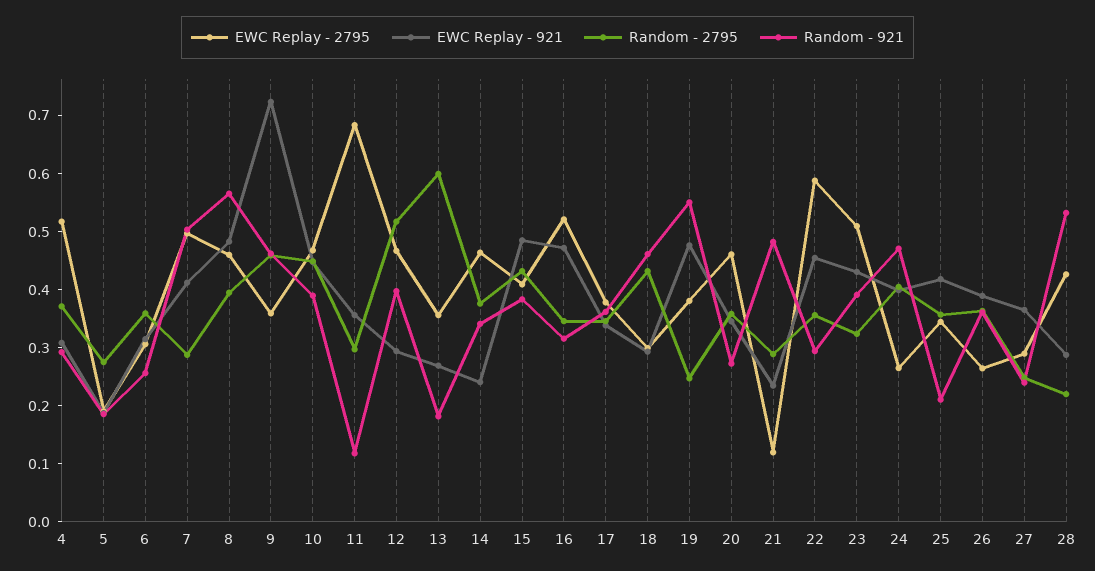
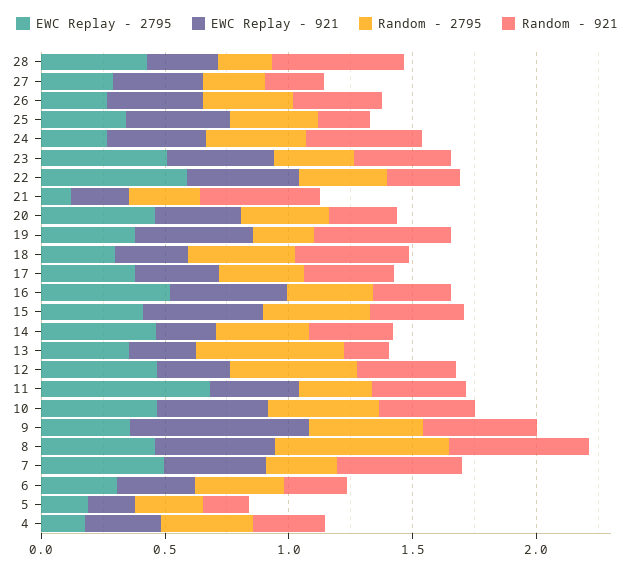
EWC Replay - 2795, 4: 0.52 -> 0.2
Random - 2795, 8: 0.4 -> 0.7
Random - 921, 11: 0.12 -> 0.4

